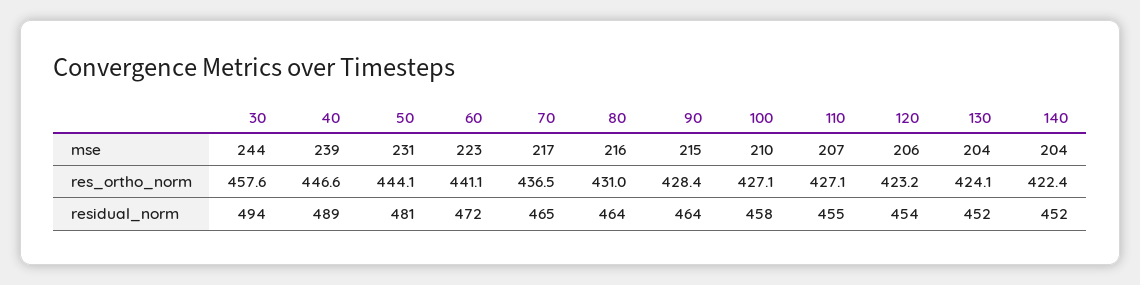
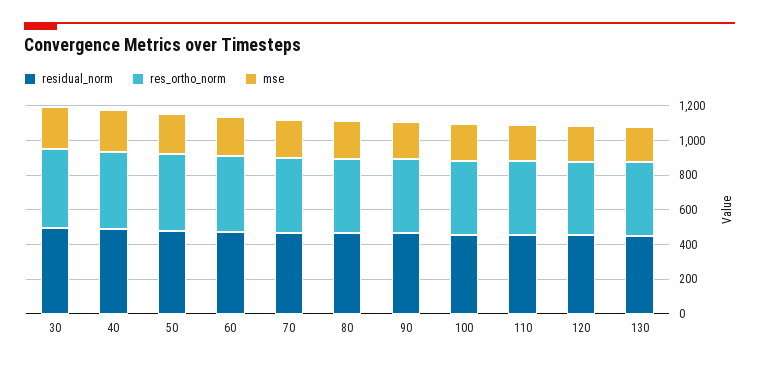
mse, 140: 204 -> none
res_ortho_norm, 140: 422.4 -> none
residual_norm, 140: 452 -> none

